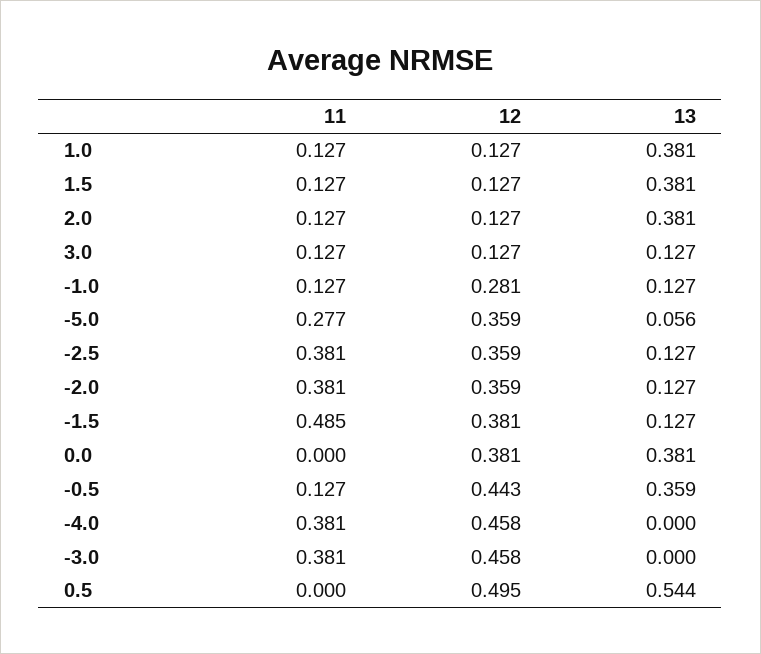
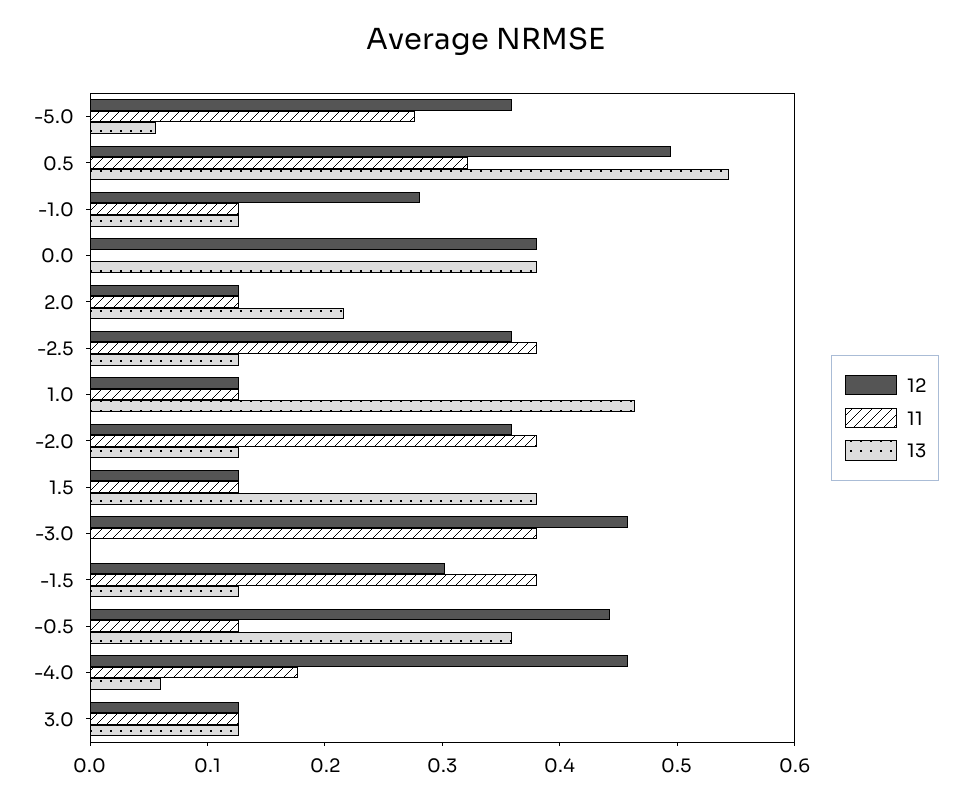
13, 1.0: 0.381 -> 0.46
13, 2.0: 0.381 -> 0.22
11, -1.5: 0.485 -> 0.38
12, -1.5: 0.381 -> 0.3
11, -4.0: 0.381 -> 0.18
13, -4.0: 0 -> 0.06
11, 0.5: 0 -> 0.32

